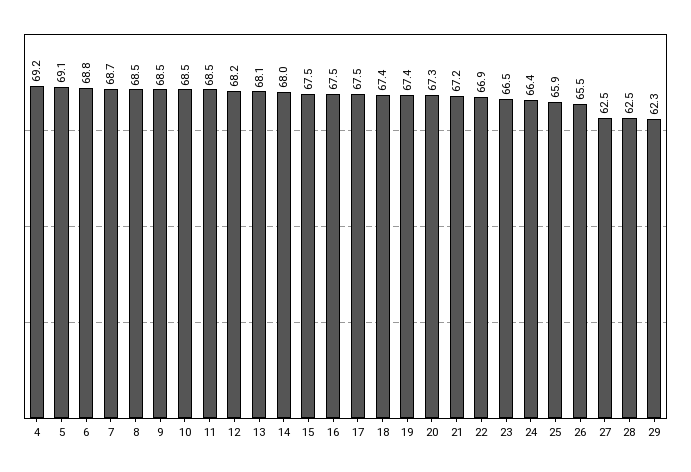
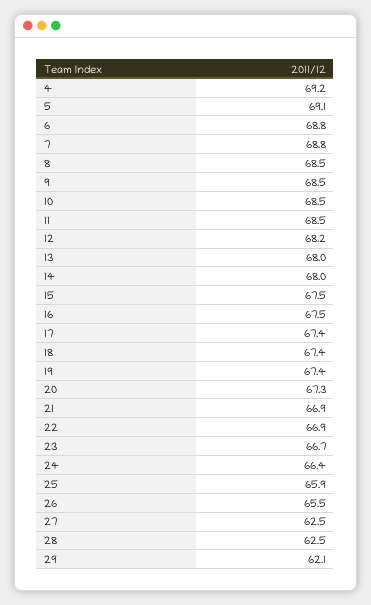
7: 68.7 -> 68.8
13: 68.1 -> 68
17: 67.5 -> 67.4
21: 67.2 -> 66.9
23: 66.5 -> 66.7
29: 62.3 -> 62.1

